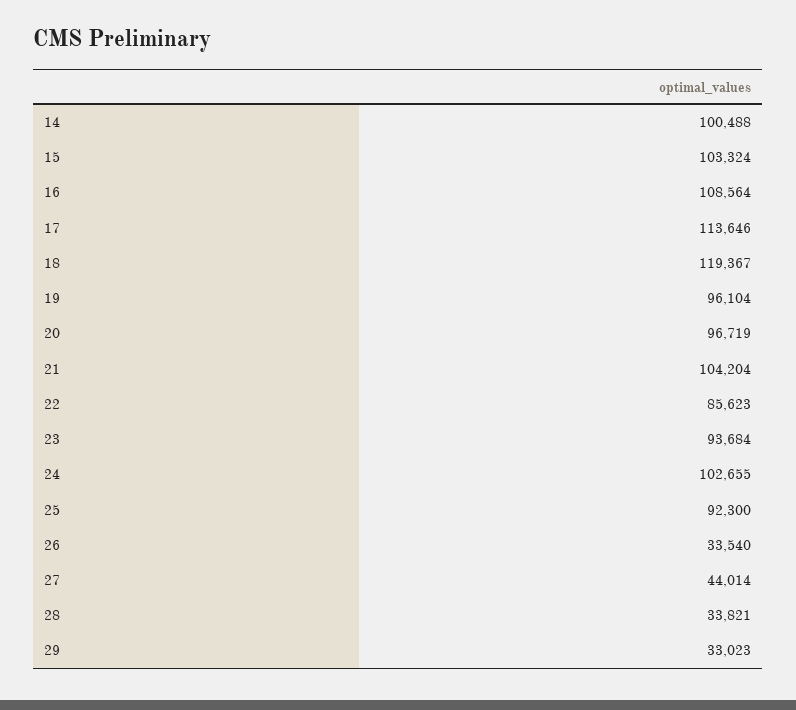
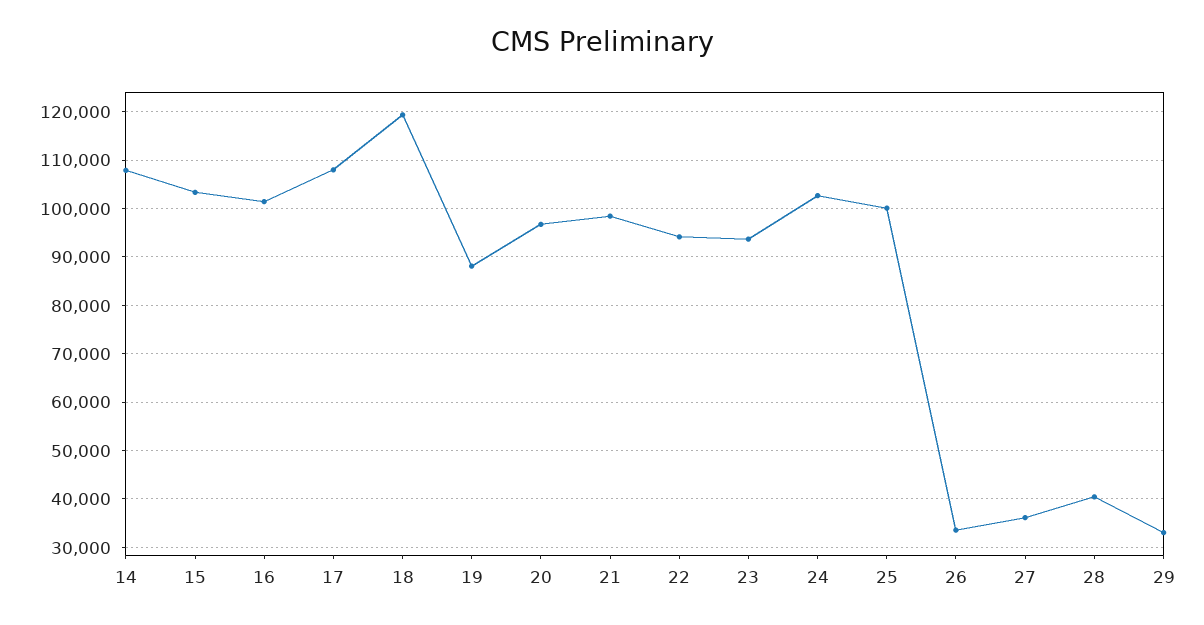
14: 100488 -> 108000
16: 108564 -> 102000
17: 113646 -> 108000
19: 96104 -> 88000
21: 104204 -> 98000
22: 85623 -> 94000
25: 92300 -> 100000
27: 44014 -> 36000
28: 33821 -> 40000

